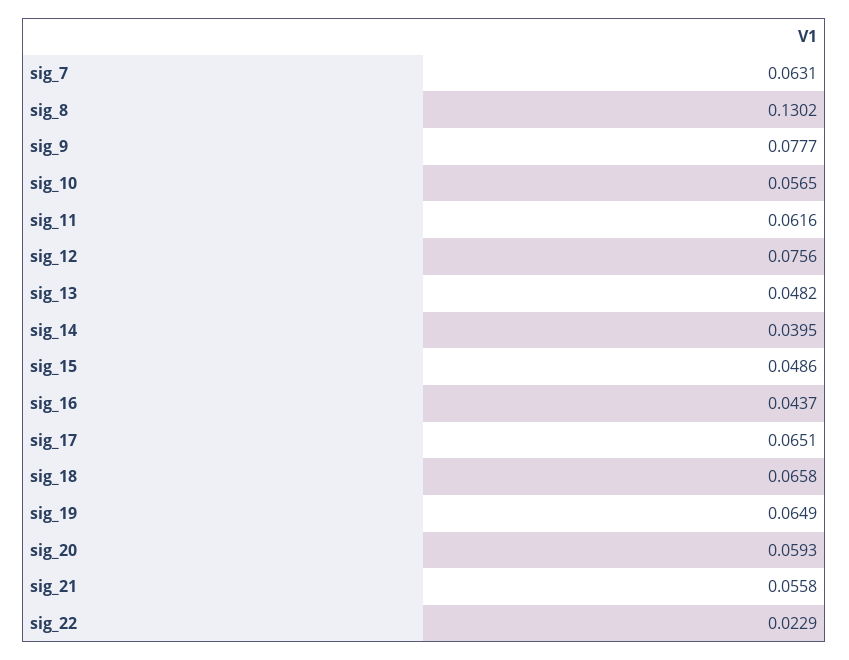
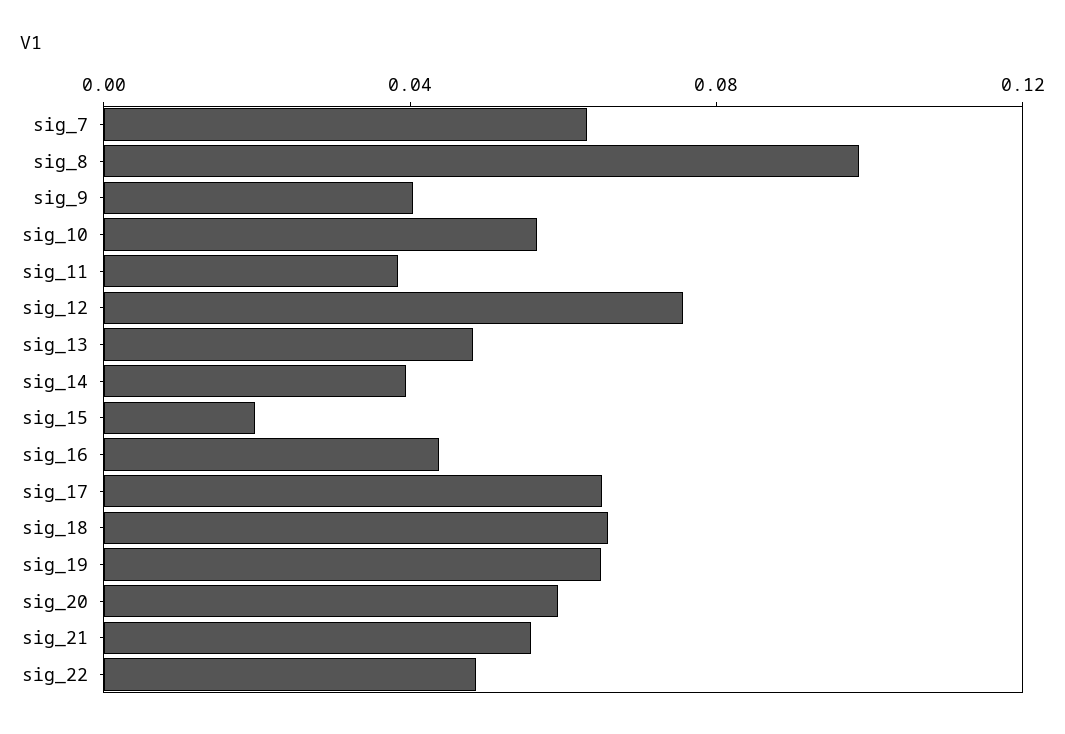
sig_8: 0.1302 -> 0.1
sig_9: 0.0777 -> 0.04
sig_11: 0.0616 -> 0.04
sig_15: 0.0486 -> 0.02
sig_22: 0.0229 -> 0.05

